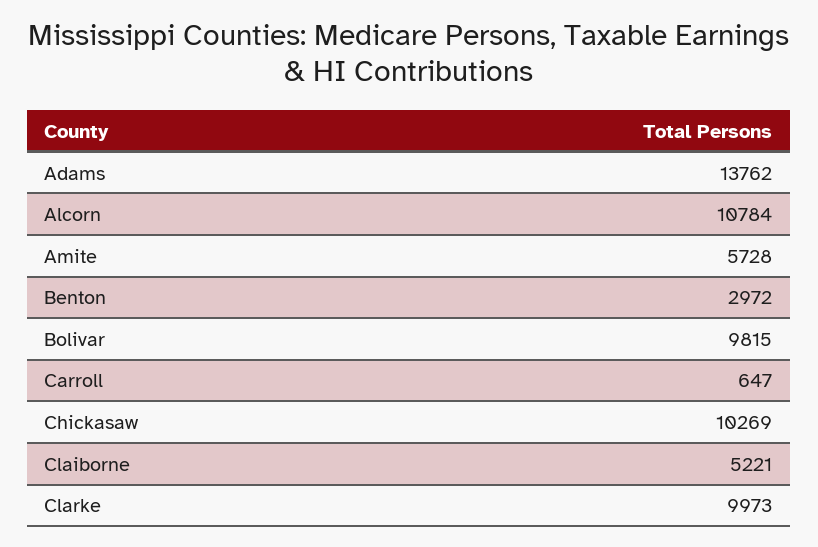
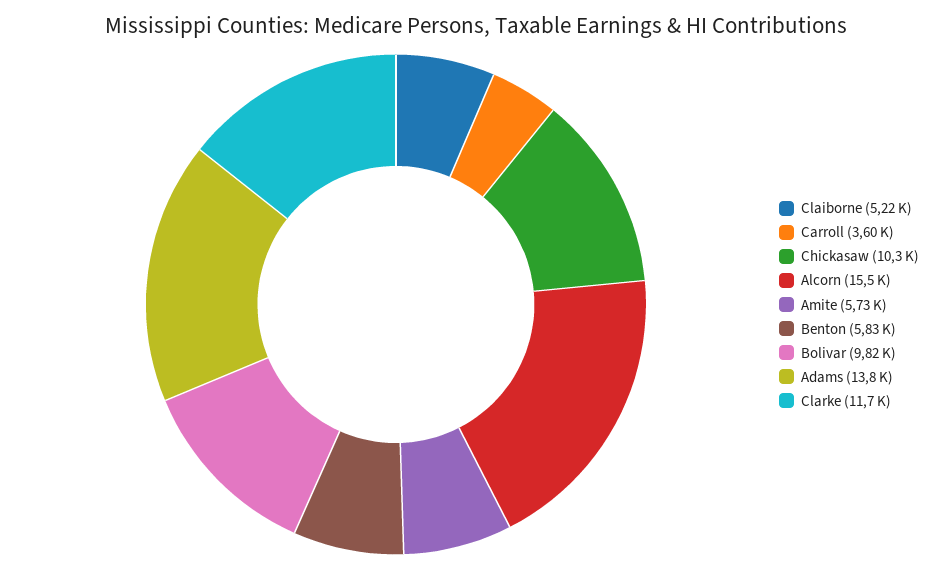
Alcorn: 10784 -> 15500
Benton: 2972 -> 5830
Carroll: 647 -> 3600
Clarke: 9973 -> 11700

